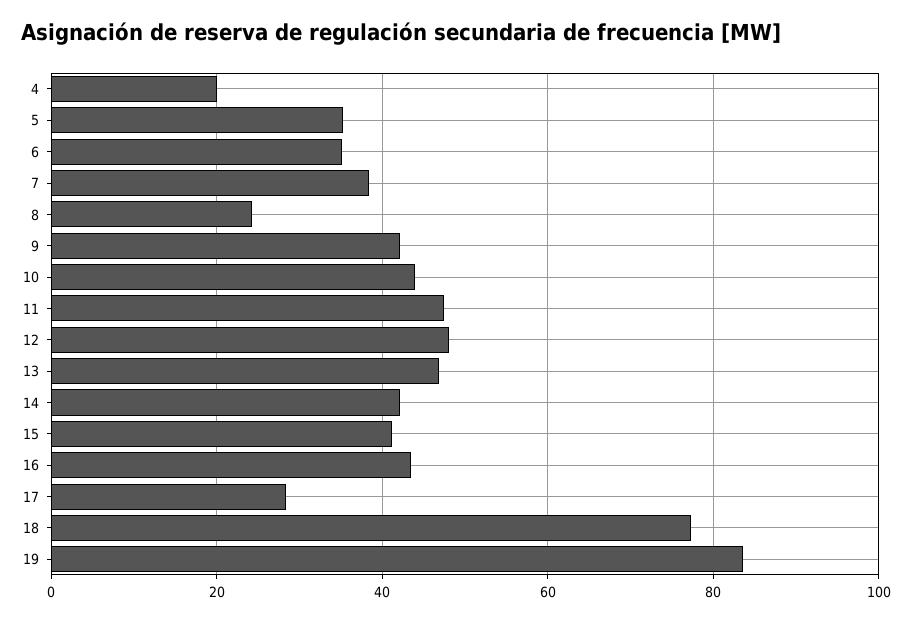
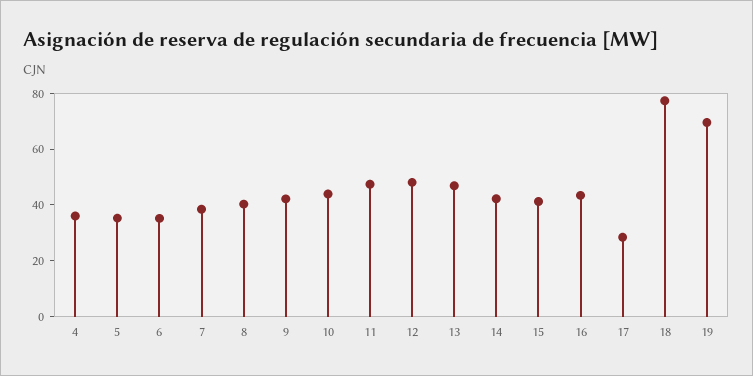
4: 20 -> 35
8: 24 -> 40
19: 84 -> 70

